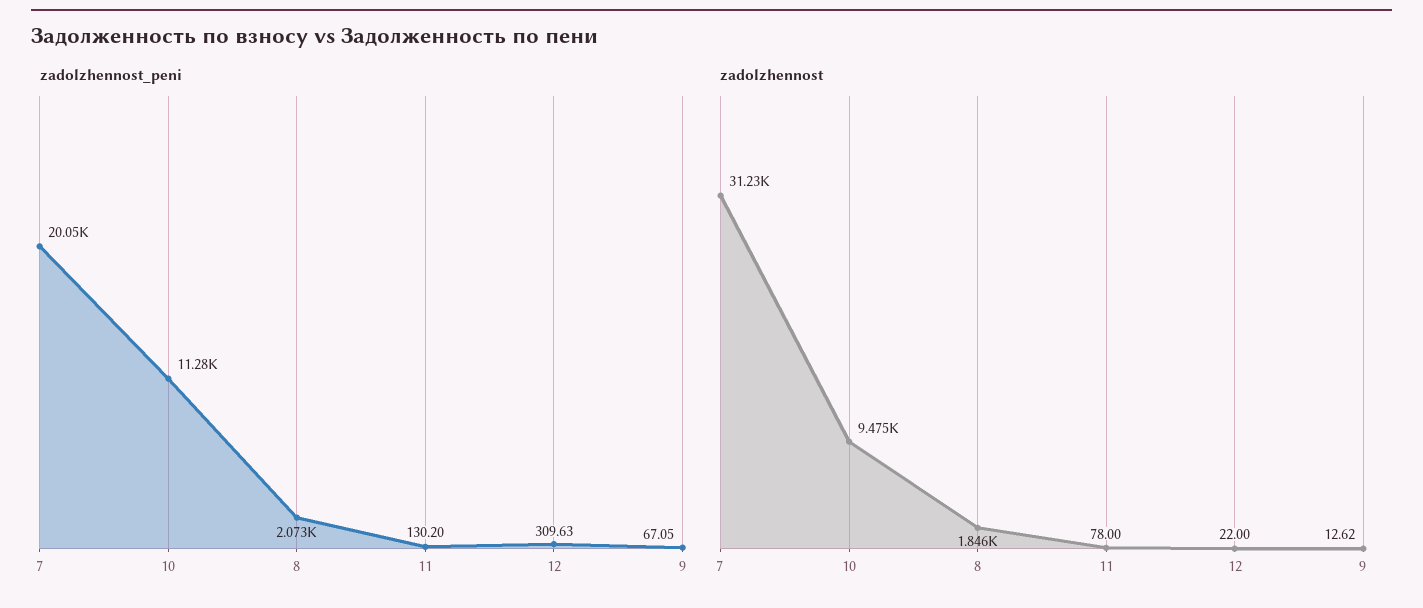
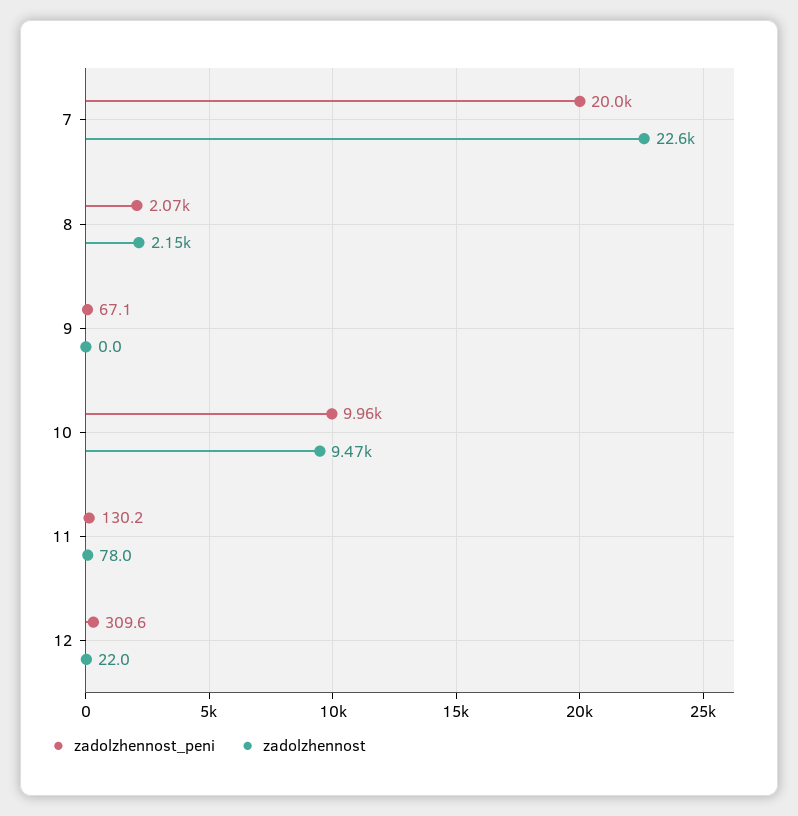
zadolzhennost_peni, 10: 11280 -> 9960
zadolzhennost, 7: 31230 -> 22600
zadolzhennost, 8: 1846 -> 2150
zadolzhennost, 9: 12.62 -> 0

